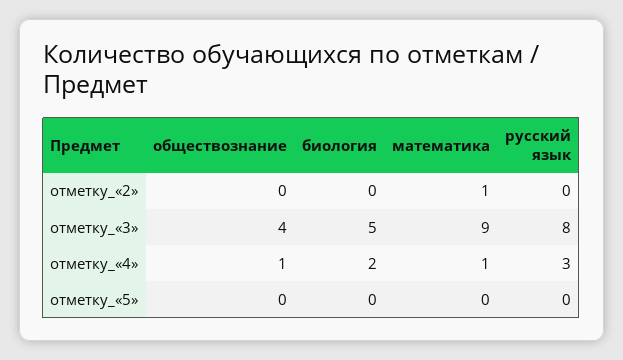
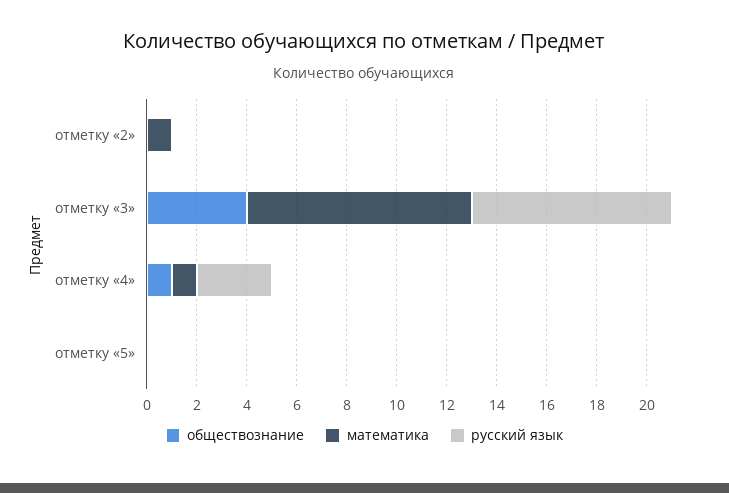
биология, отметку_«2»: 0 -> none
биология, отметку_«3»: 5 -> none
биология, отметку_«4»: 2 -> none
биология, отметку_«5»: 0 -> none

